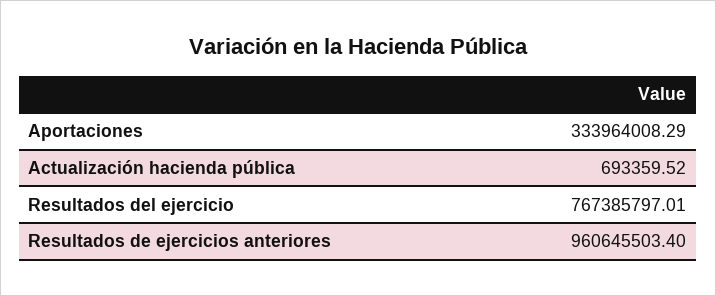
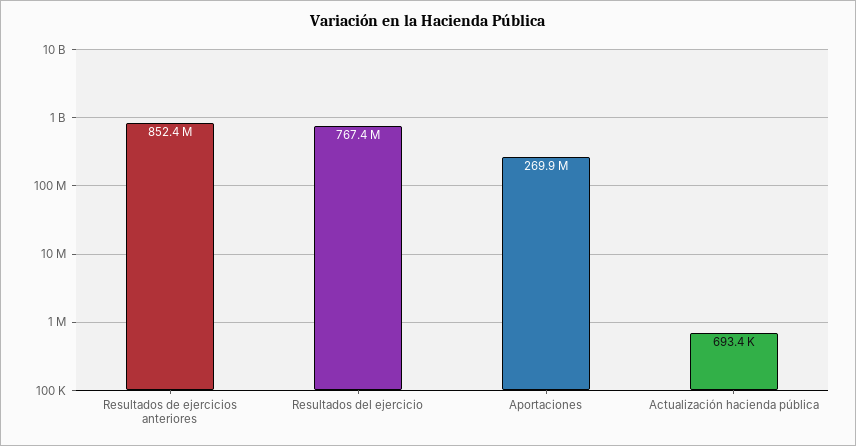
Aportaciones: 333964008.29 -> 269900000
Resultados de ejercicios anteriores: 960645503.4 -> 852400000

